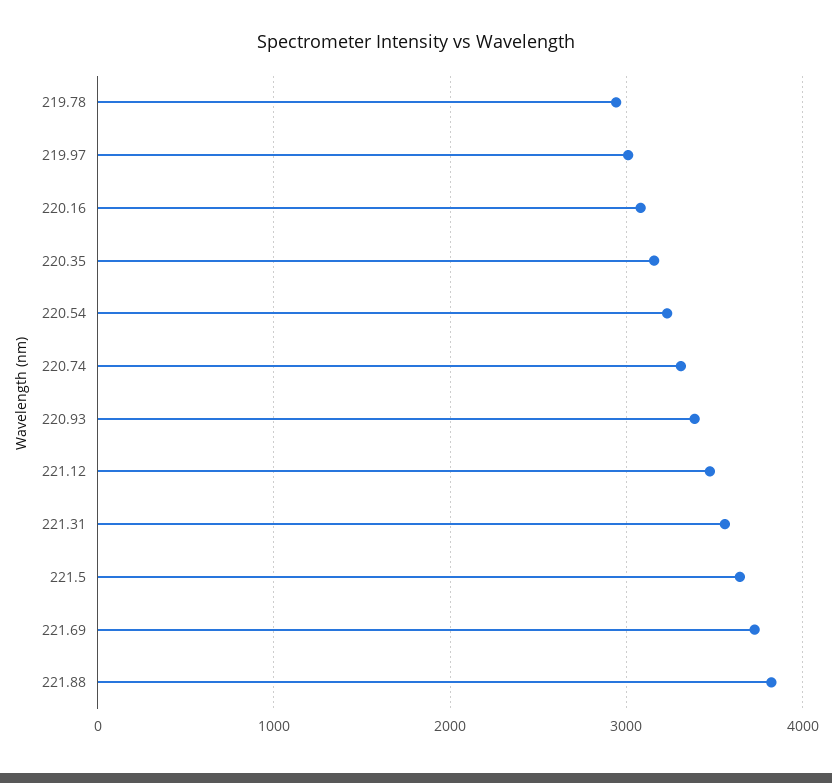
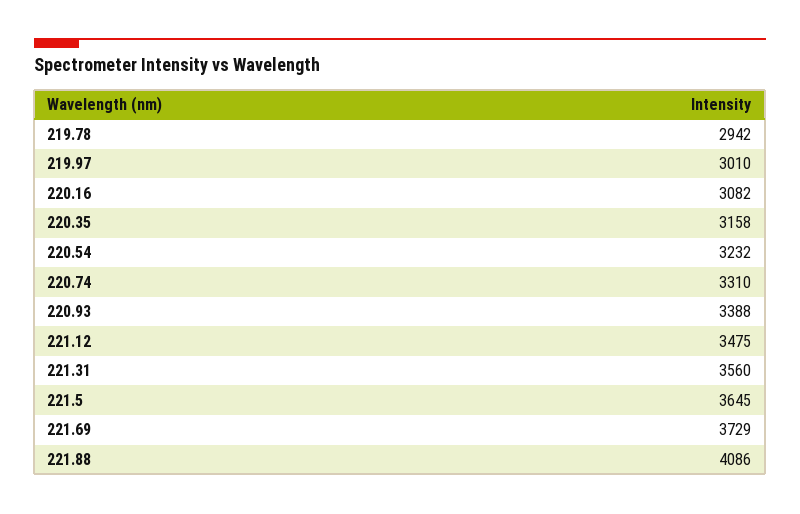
221.88: 3800 -> 4086

